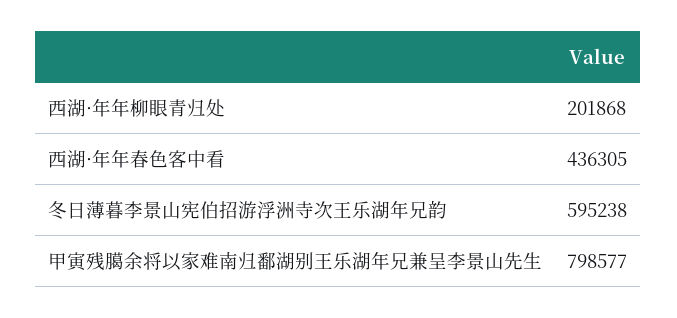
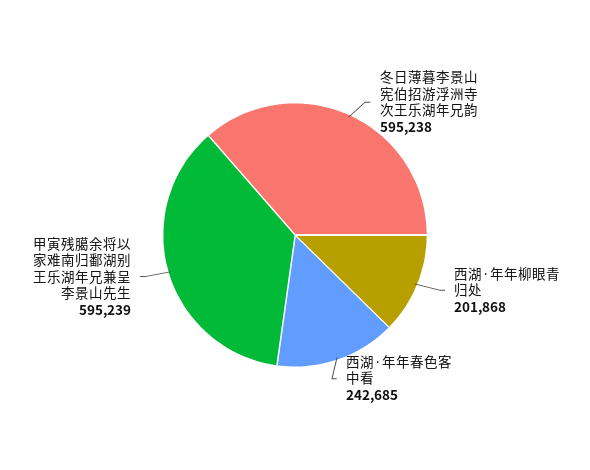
西湖·年年春色客中看: 436305 -> 242685
甲寅残臈余将以家难南归鄱湖别王乐湖年兄兼呈李景山先生: 798577 -> 595239

